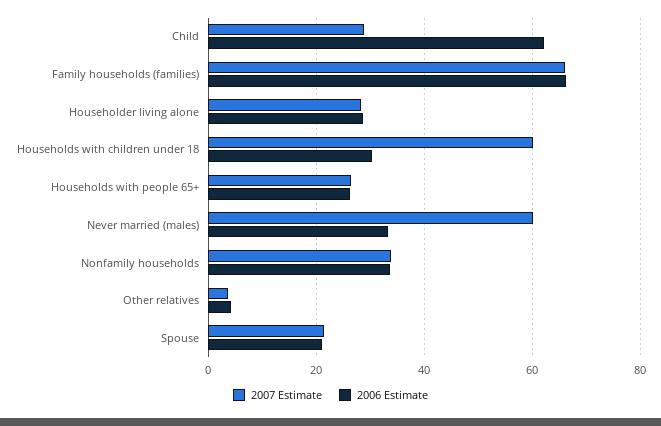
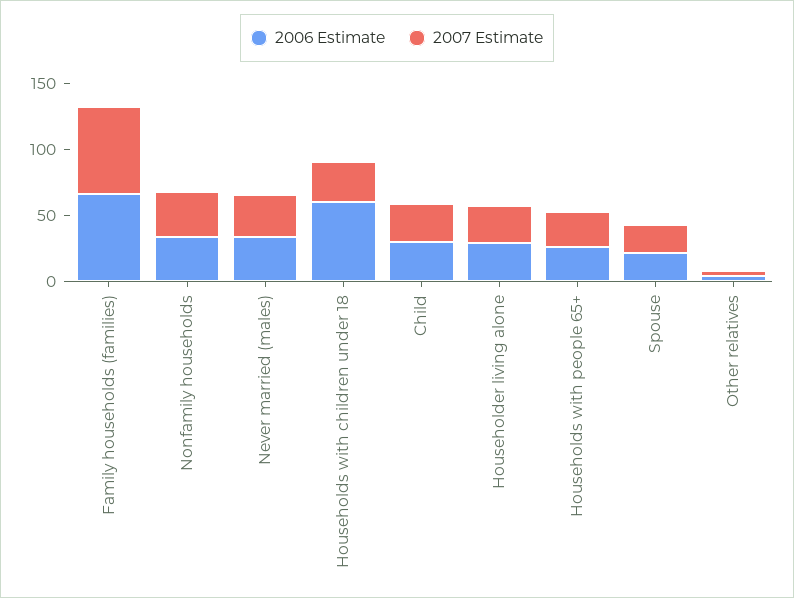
2006 Estimate, Child: 62 -> 30
2007 Estimate, Households with children under 18: 60 -> 30
2006 Estimate, Households with children under 18: 30 -> 60
2007 Estimate, Never married (males): 60 -> 30

